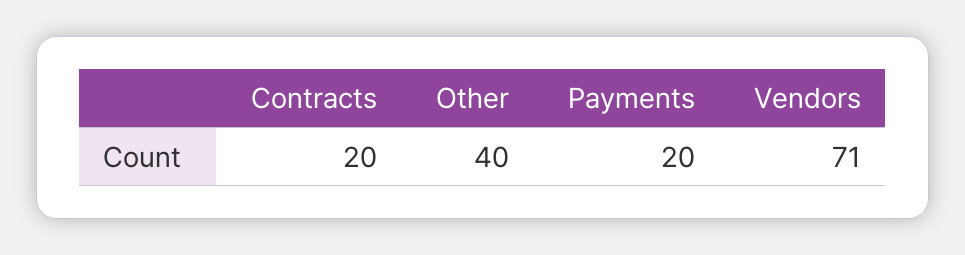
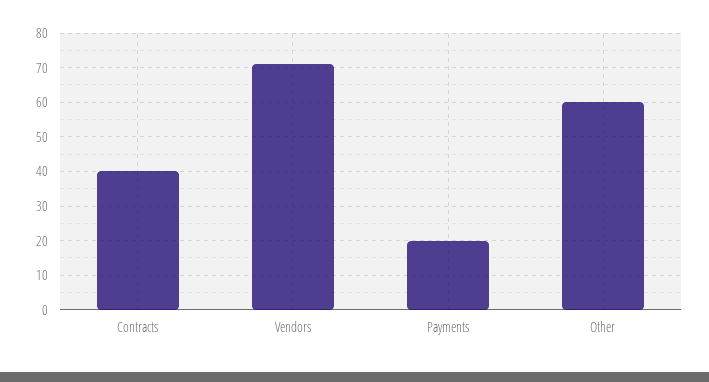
Contracts: 20 -> 40
Other: 40 -> 60

